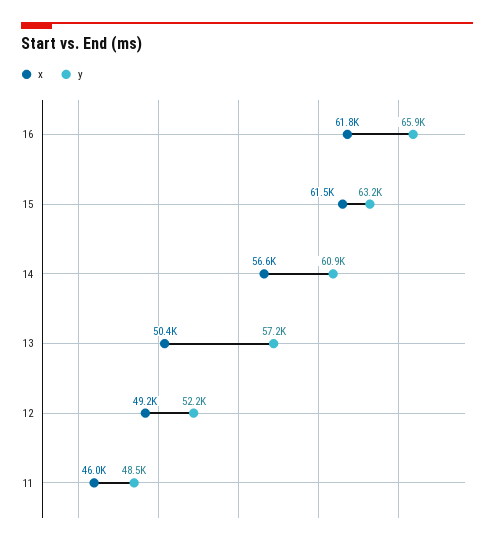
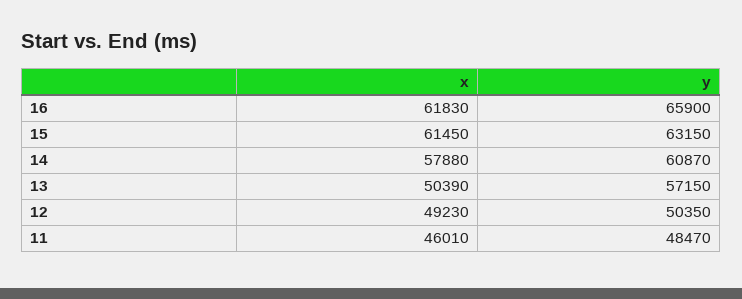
x, 14: 56600 -> 57880
y, 12: 52200 -> 50350

